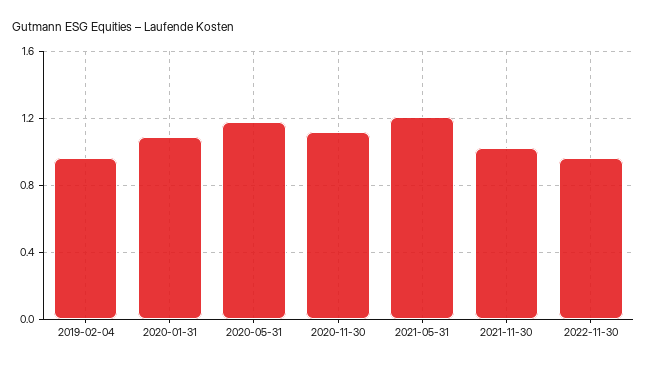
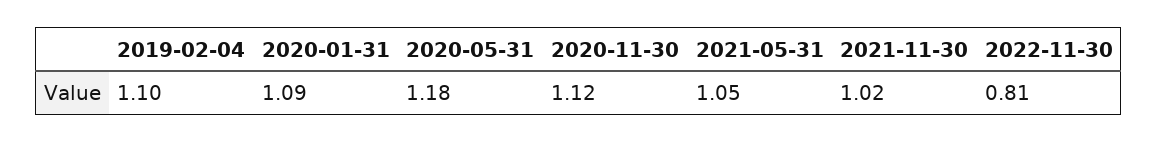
2019-02-04: 0.95 -> 1.1
2021-05-31: 1.2 -> 1.05
2022-11-30: 0.95 -> 0.81

